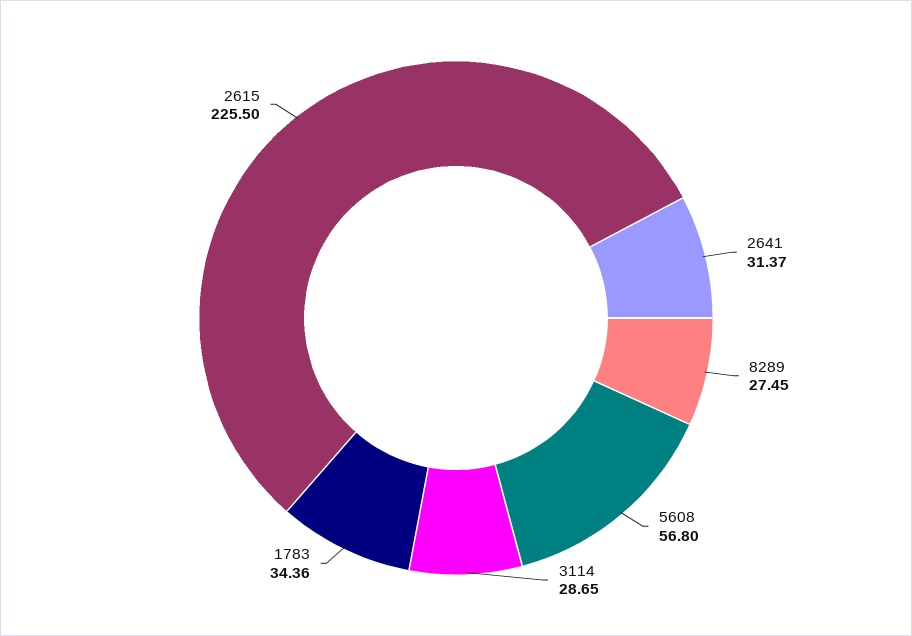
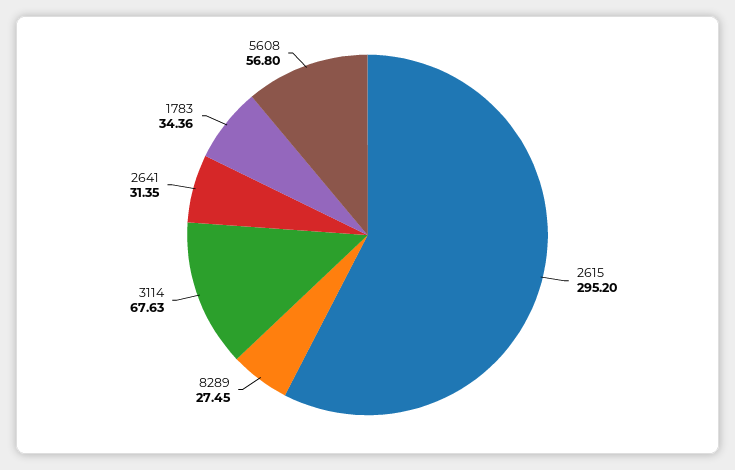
2641: 31.37 -> 31.35
3114: 28.65 -> 67.63
2615: 225.5 -> 295.2

